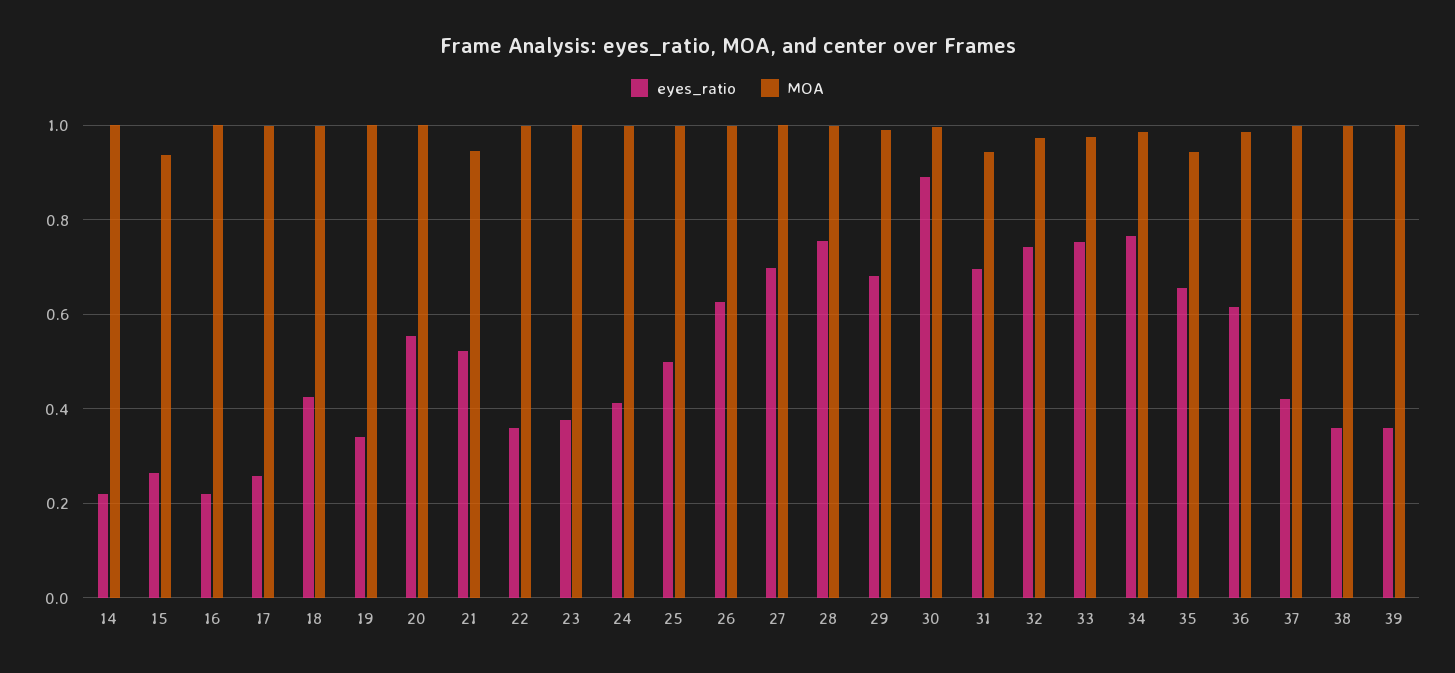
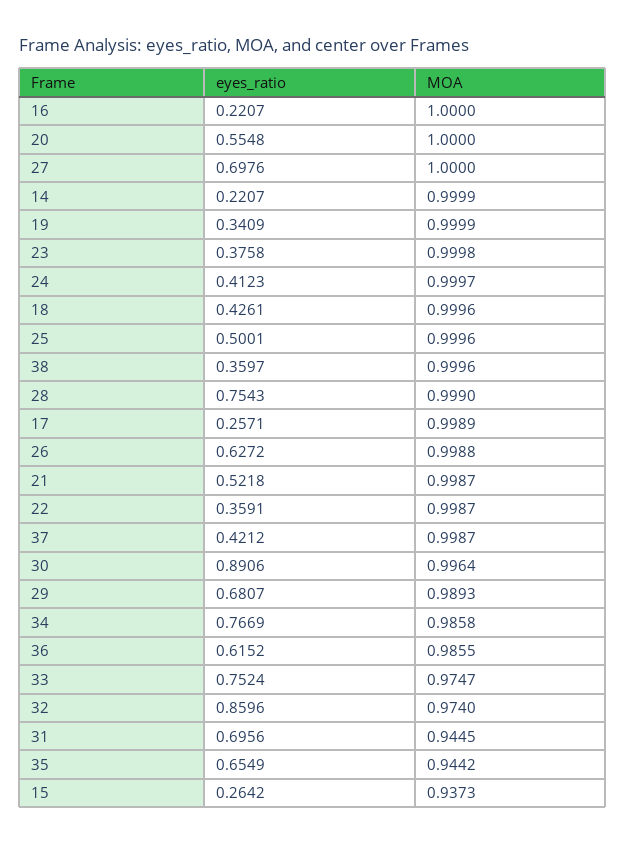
MOA, 21: 0.94 -> 0.9987
eyes_ratio, 32: 0.74 -> 0.8596
eyes_ratio, 39: 0.36 -> none
MOA, 39: 1 -> none

